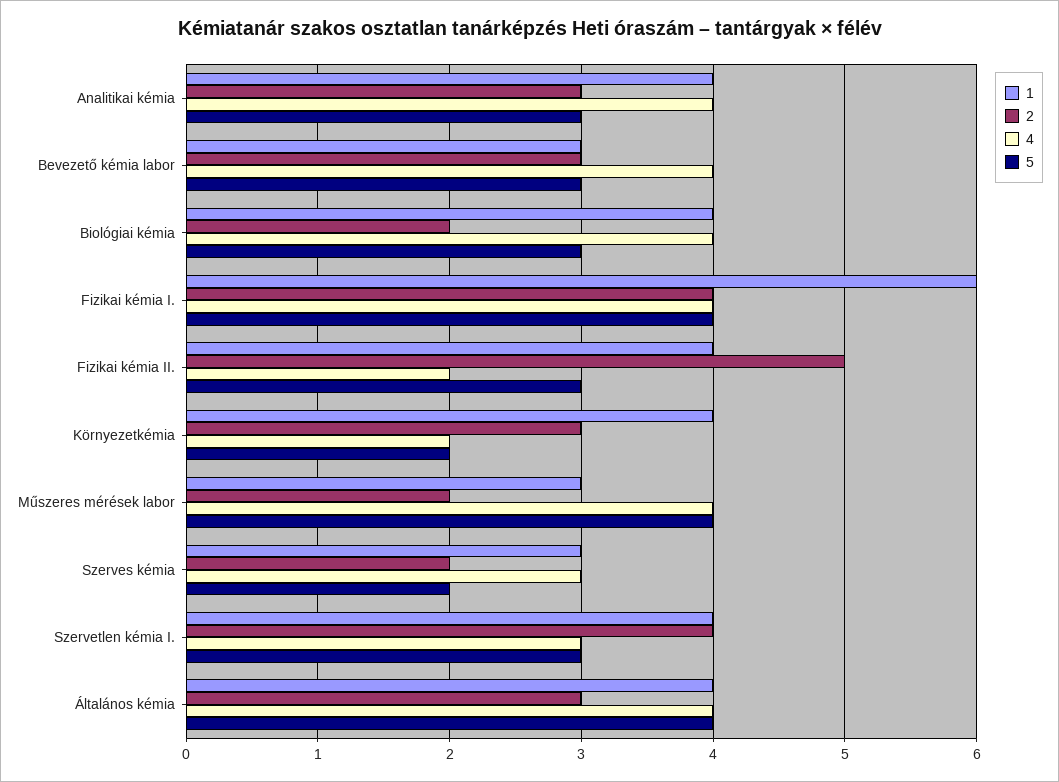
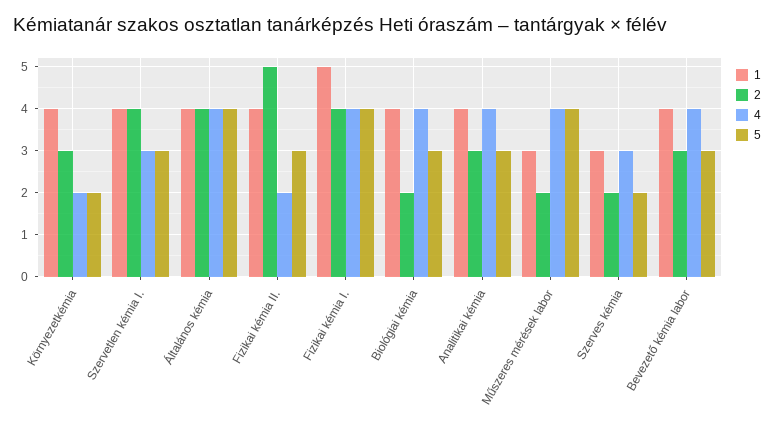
1, Bevezető kémia labor: 3 -> 4
1, Fizikai kémia I.: 6 -> 5
2, Általános kémia: 3 -> 4

